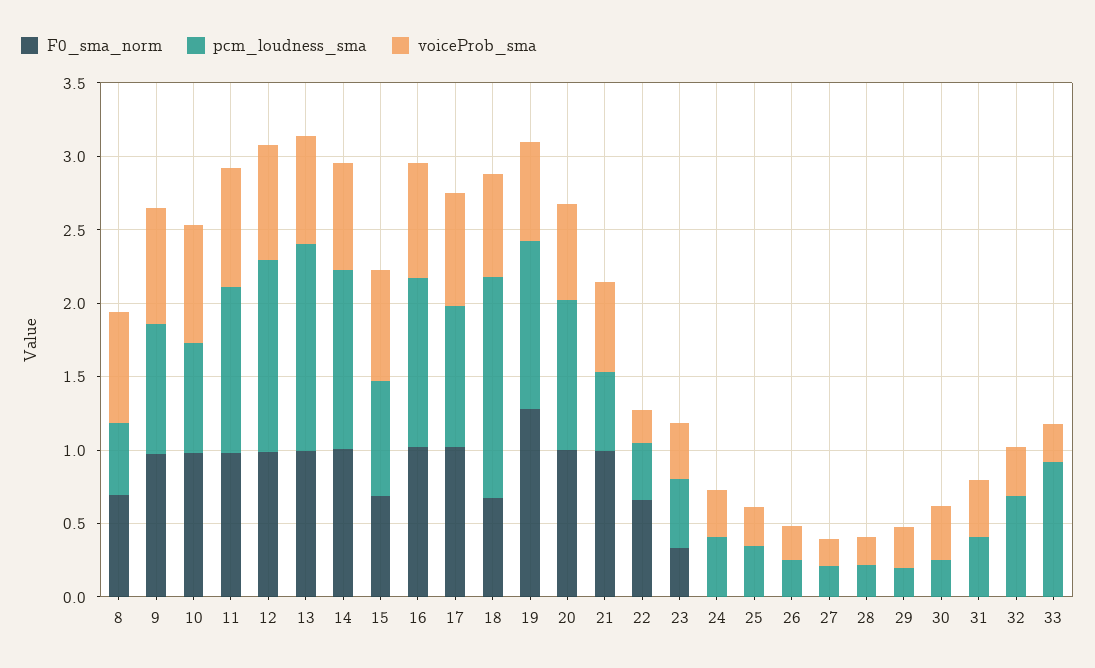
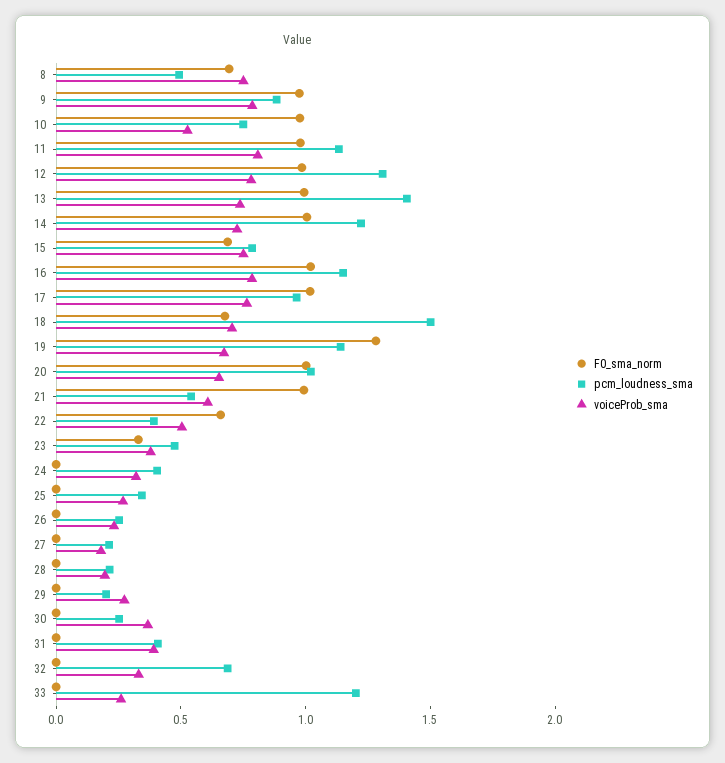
voiceProb_sma, 10: 0.8 -> 0.5
voiceProb_sma, 22: 0.2 -> 0.5
pcm_loudness_sma, 33: 0.9 -> 1.2

